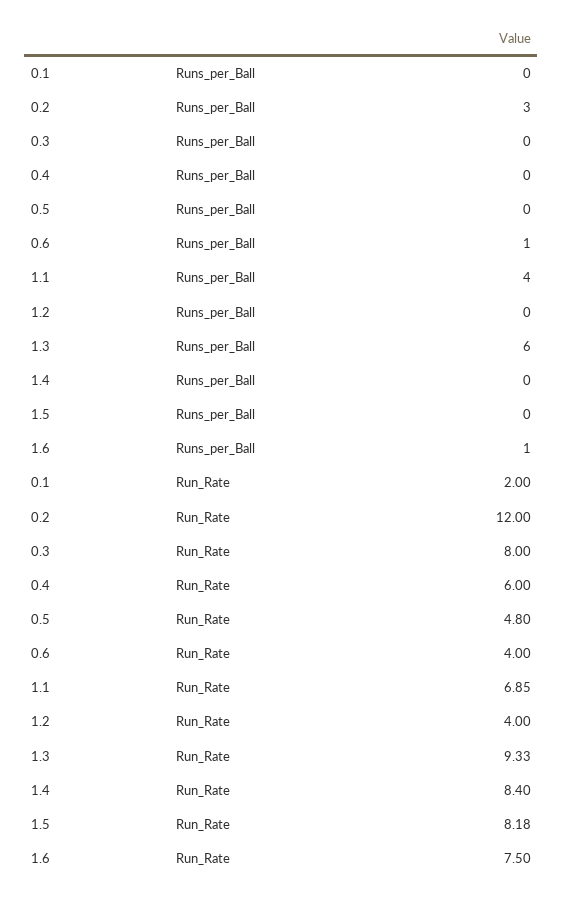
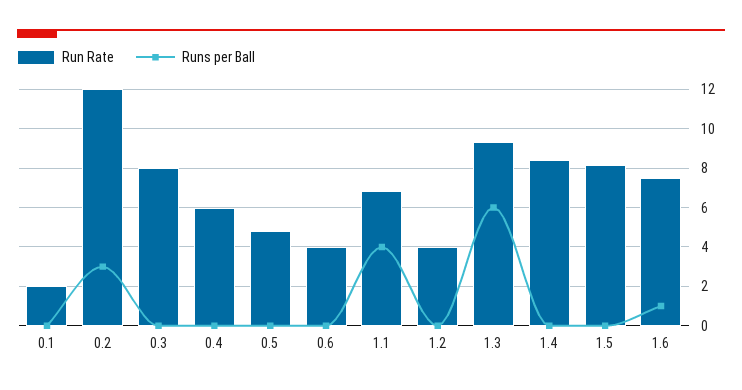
Runs_per_Ball, 0.6: 1 -> 0

